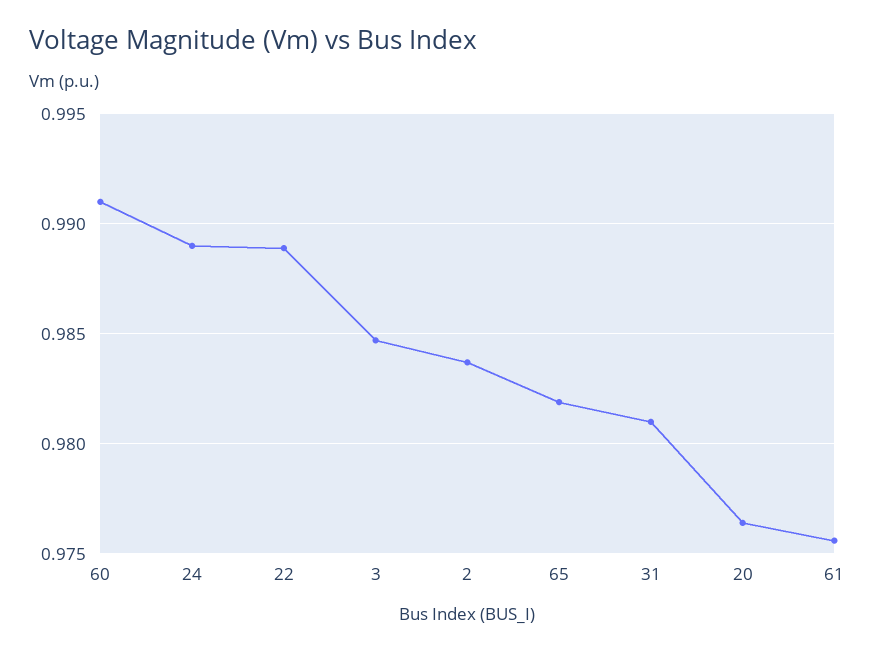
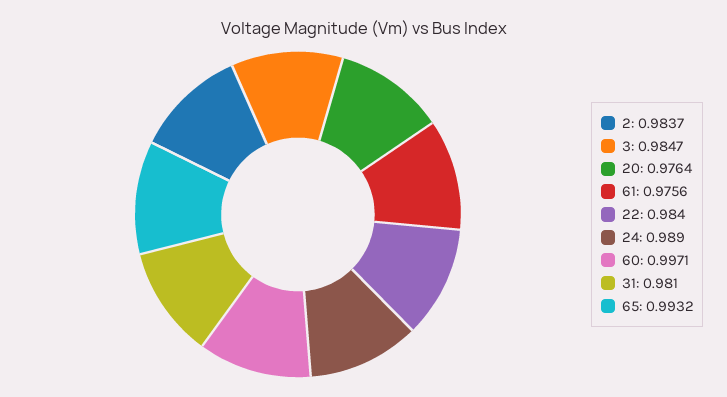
60: 0.991 -> 0.9971
22: 0.989 -> 0.984
65: 0.982 -> 0.9932

